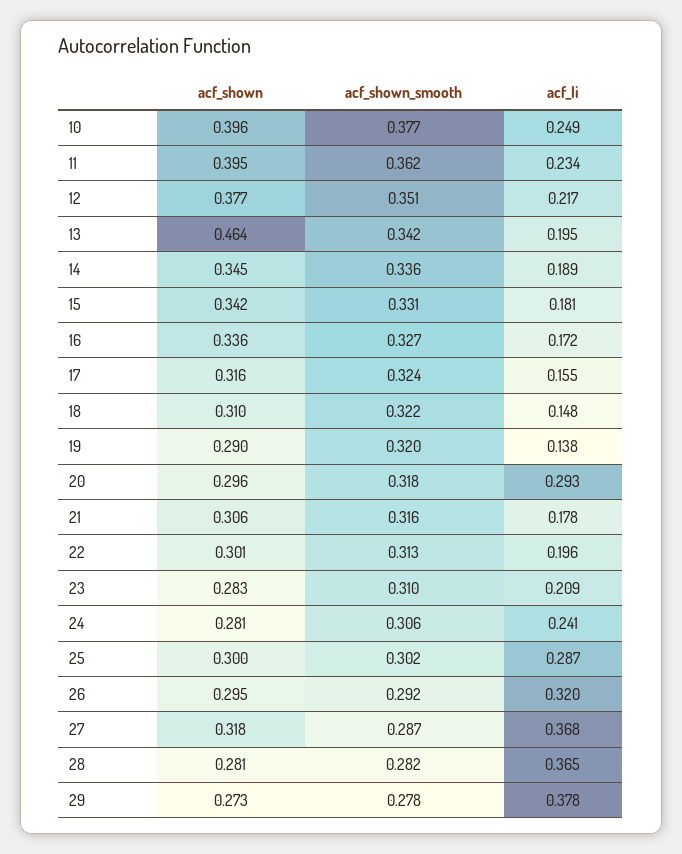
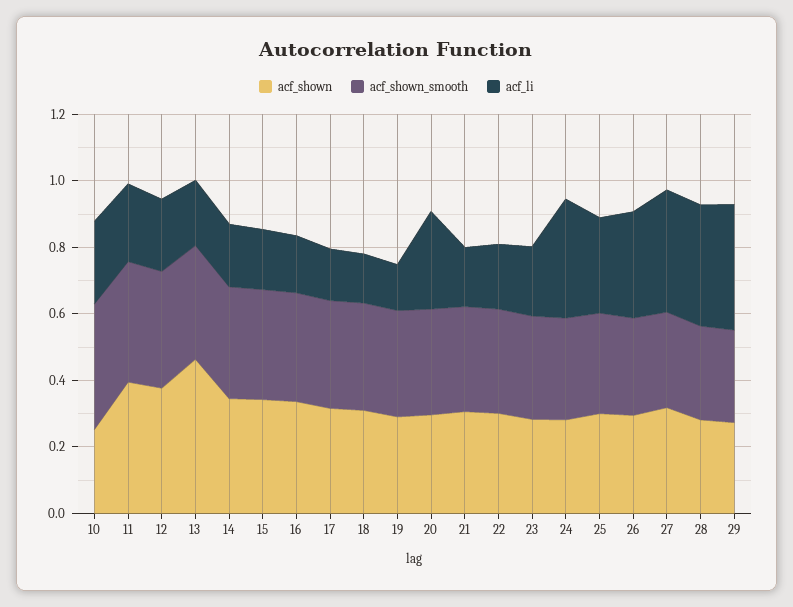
acf_shown, 10: 0.396 -> 0.25
acf_li, 24: 0.241 -> 0.35

